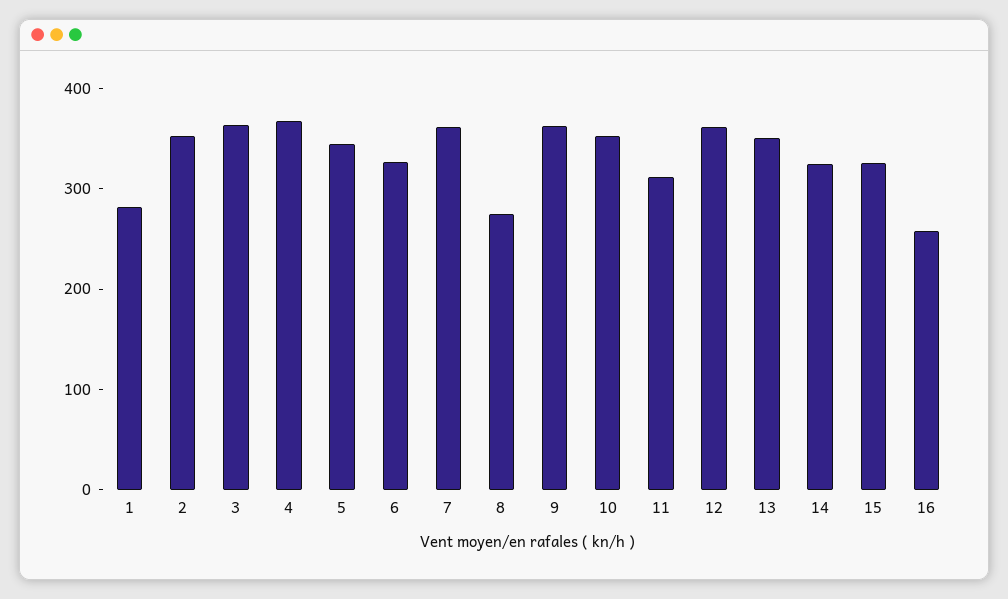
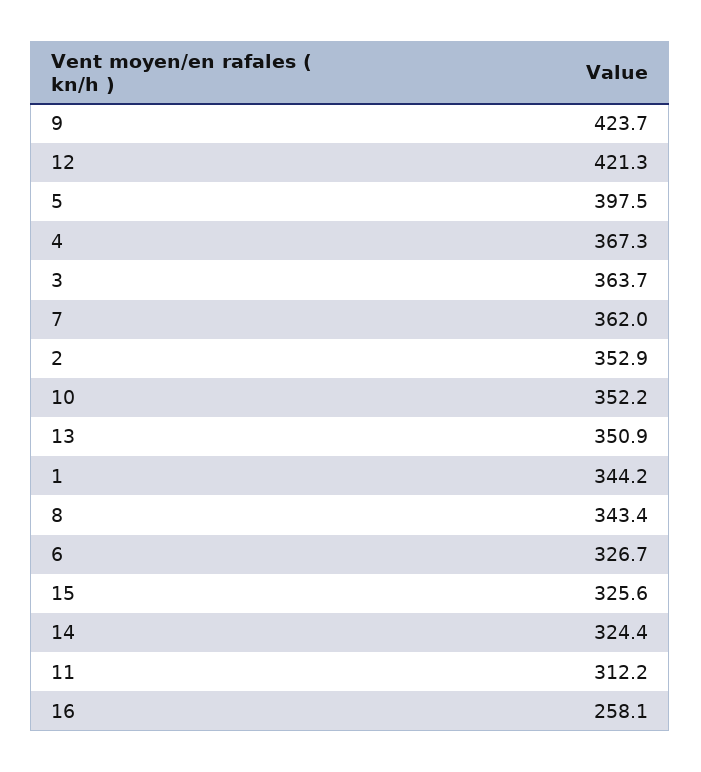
1: 280 -> 344.2
5: 340 -> 397.5
8: 280 -> 343.4
9: 360 -> 423.7
12: 360 -> 421.3

